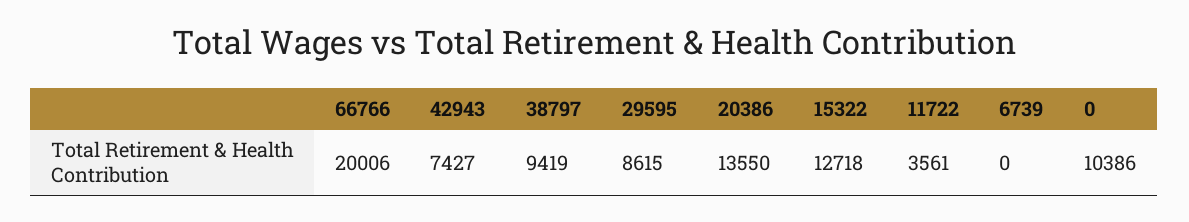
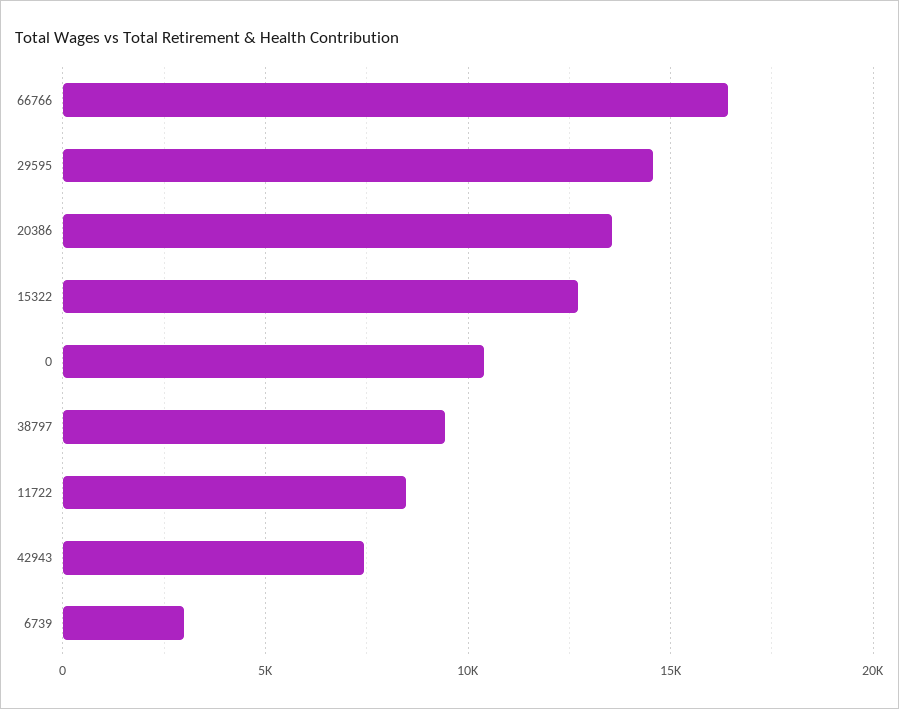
66766: 20006 -> 16500
29595: 8615 -> 14500
11722: 3561 -> 8500
6739: 0 -> 3000

